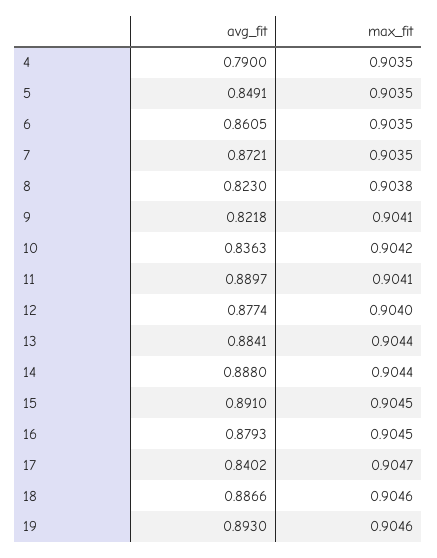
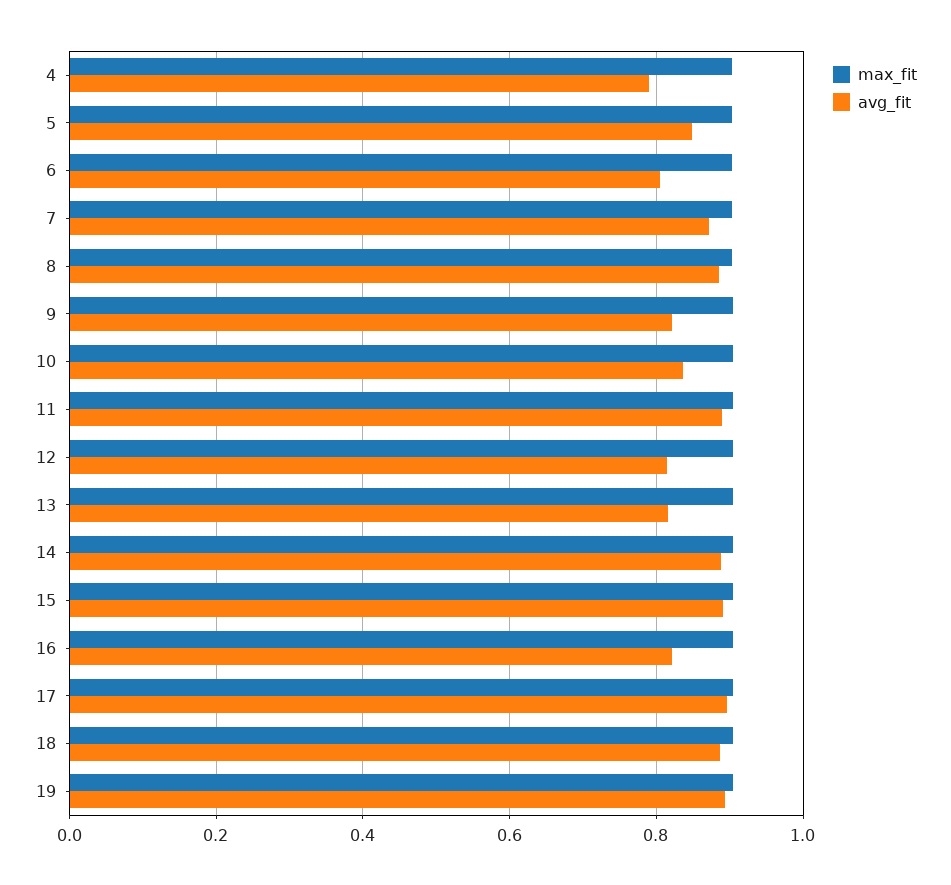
avg_fit, 6: 0.8605 -> 0.8
avg_fit, 8: 0.823 -> 0.88
avg_fit, 12: 0.8774 -> 0.82
avg_fit, 13: 0.8841 -> 0.82
avg_fit, 16: 0.8793 -> 0.82
avg_fit, 17: 0.8402 -> 0.9

